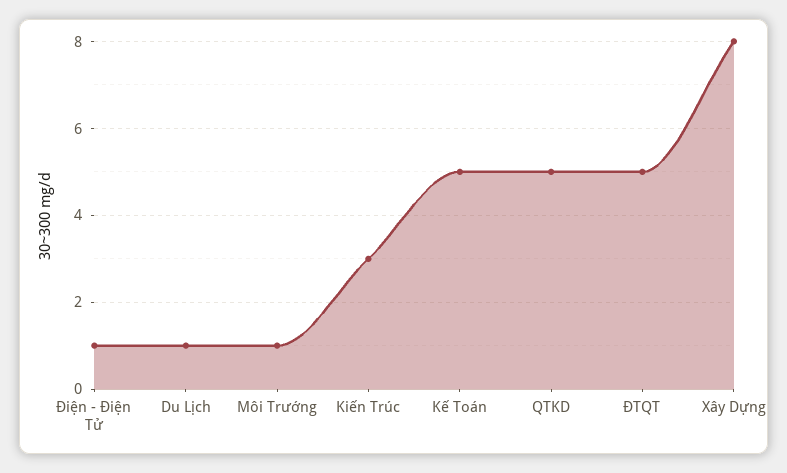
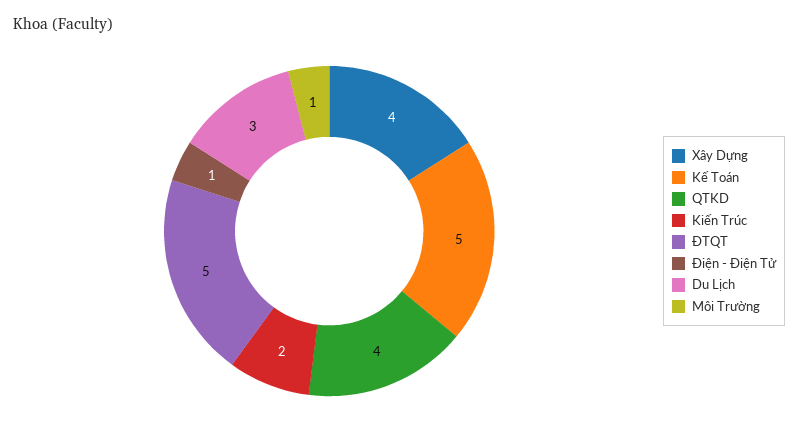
Du Lịch: 1 -> 3
Kiến Trúc: 3 -> 2
QTKD: 5 -> 4
Xây Dựng: 8 -> 4

